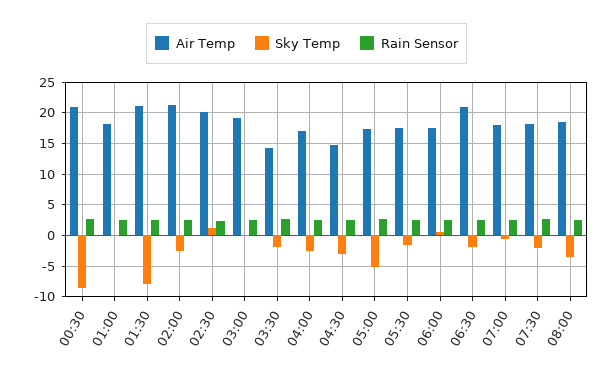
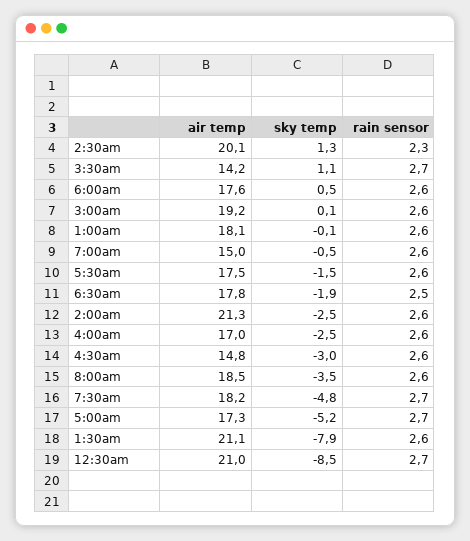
Sky Temp, 03:30: -2 -> 1.1
Air Temp, 06:30: 21 -> 17.8
Air Temp, 07:00: 18 -> 15
Sky Temp, 07:30: -2 -> -4.8

